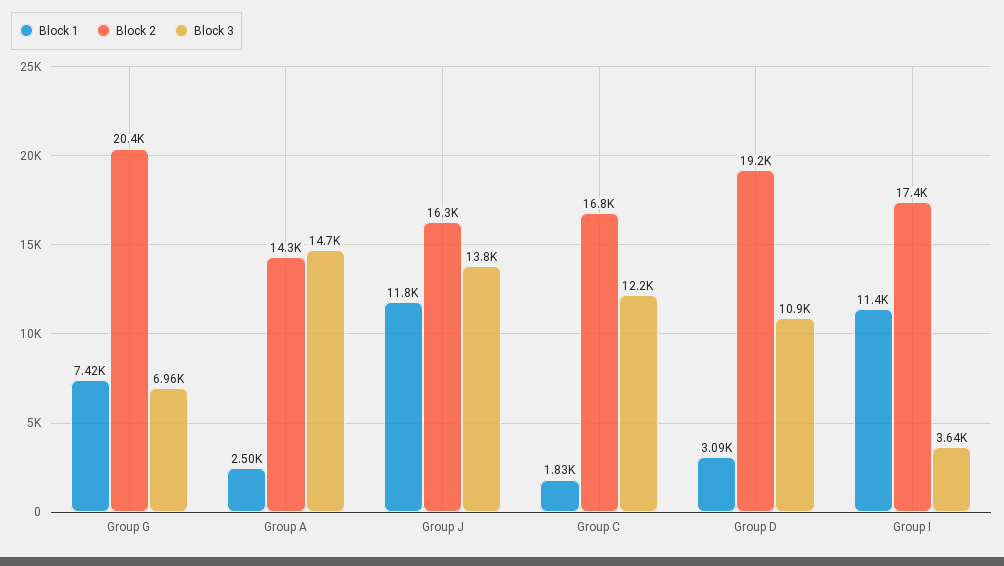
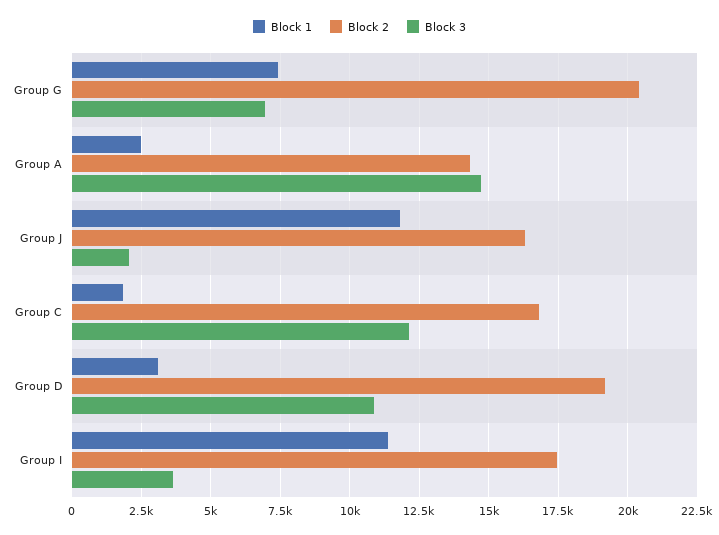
Block 3, Group J: 13800 -> 2000

